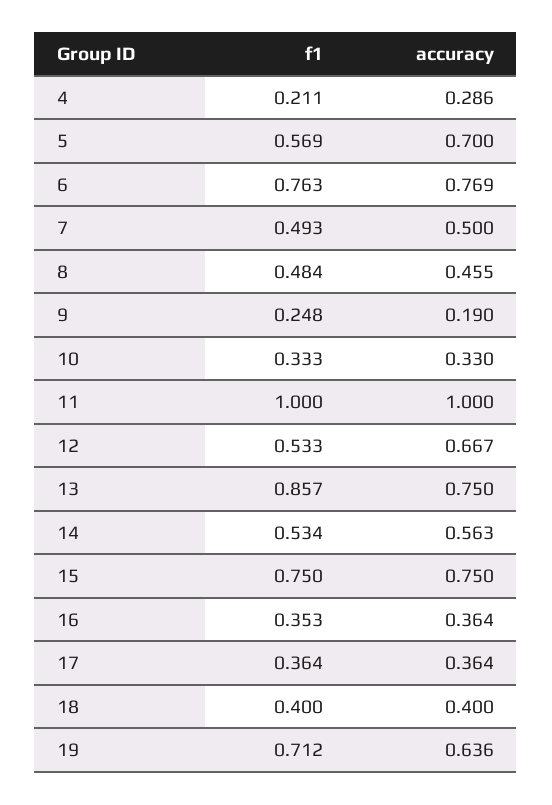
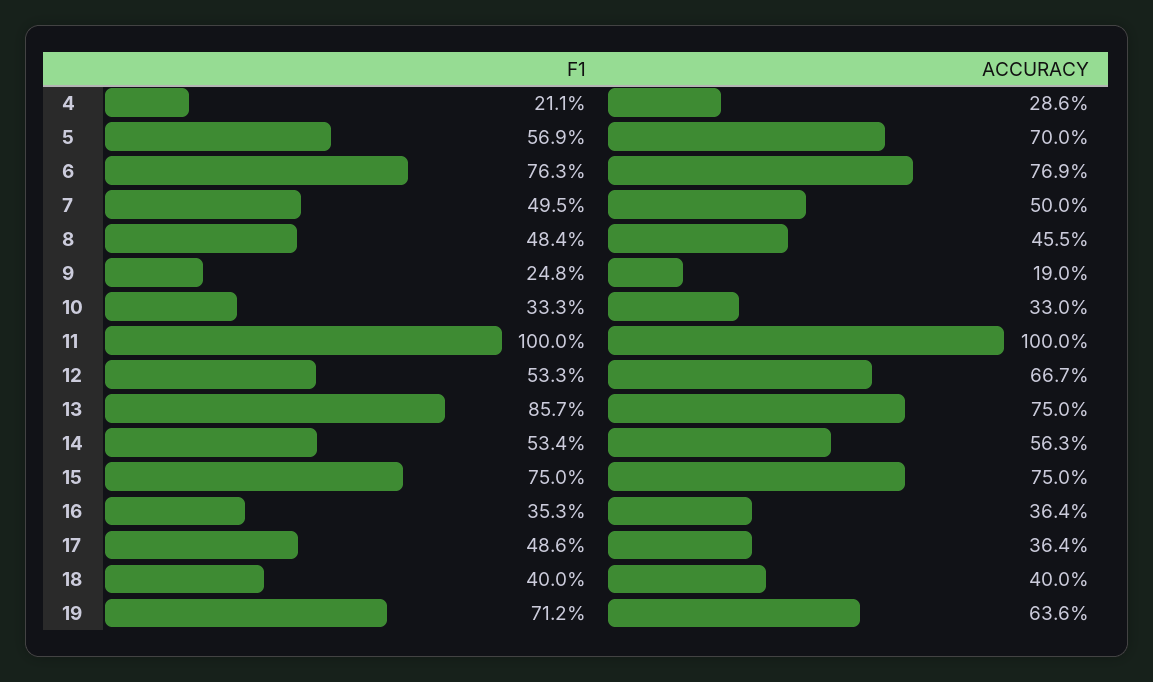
f1, 7: 0.493 -> 0.495
f1, 17: 0.364 -> 0.486

